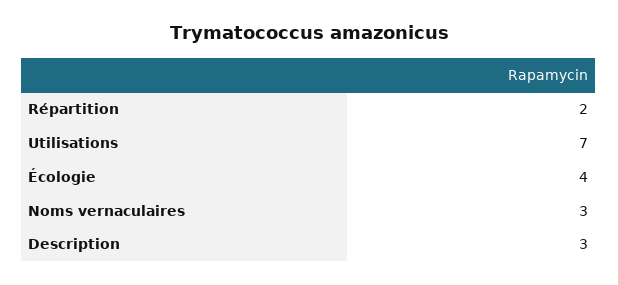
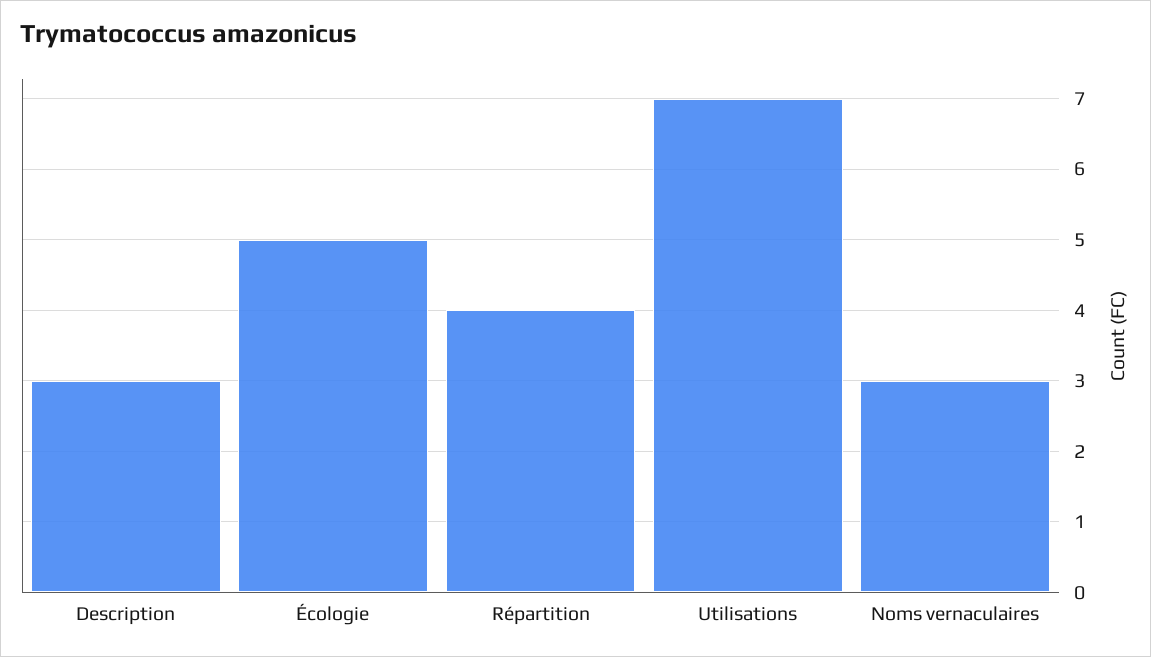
Répartition: 2 -> 4
Écologie: 4 -> 5

